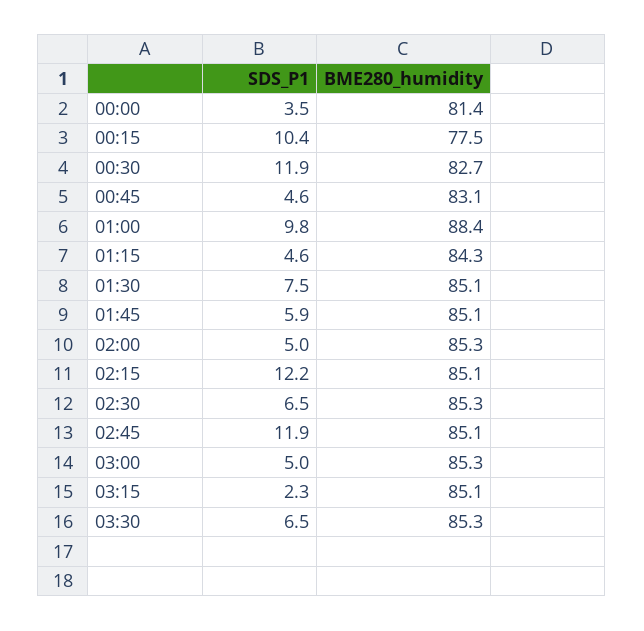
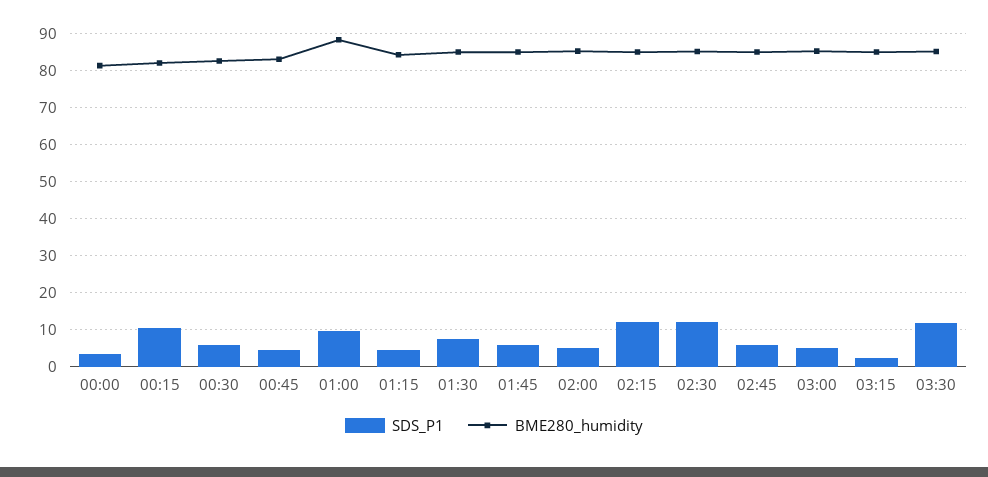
BME280_humidity, 00:15: 77.5 -> 82
SDS_P1, 00:30: 11.9 -> 6
SDS_P1, 02:30: 6.5 -> 12
SDS_P1, 02:45: 11.9 -> 6
SDS_P1, 03:30: 6.5 -> 12

